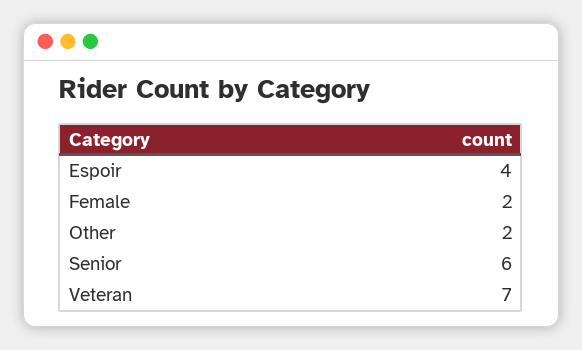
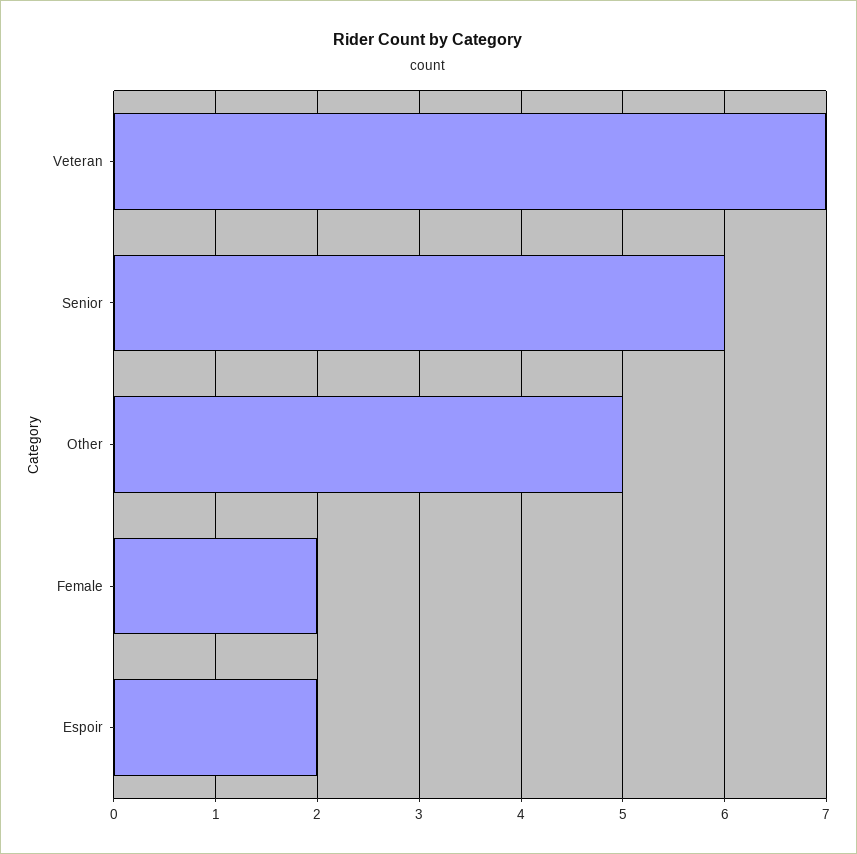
Espoir: 4 -> 2
Other: 2 -> 5

